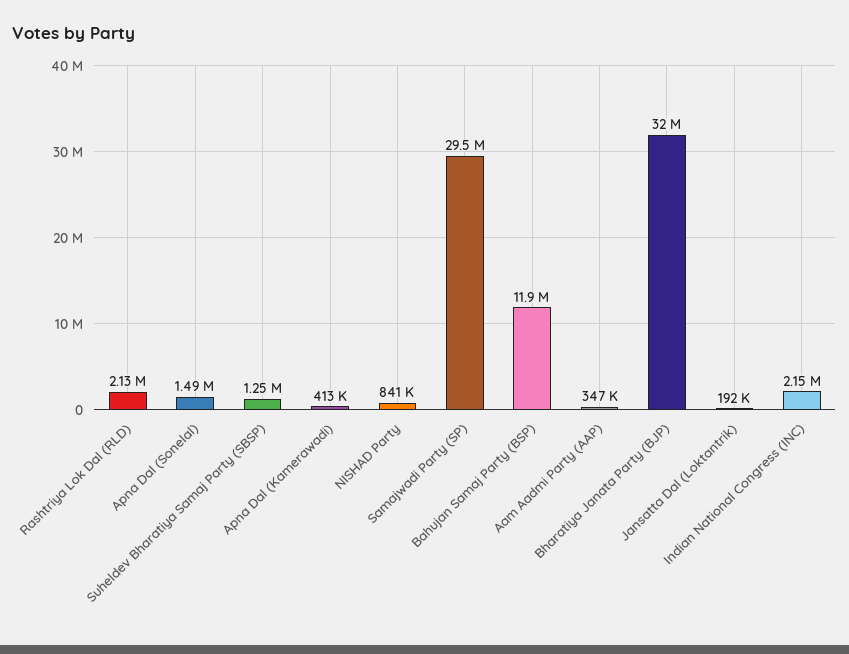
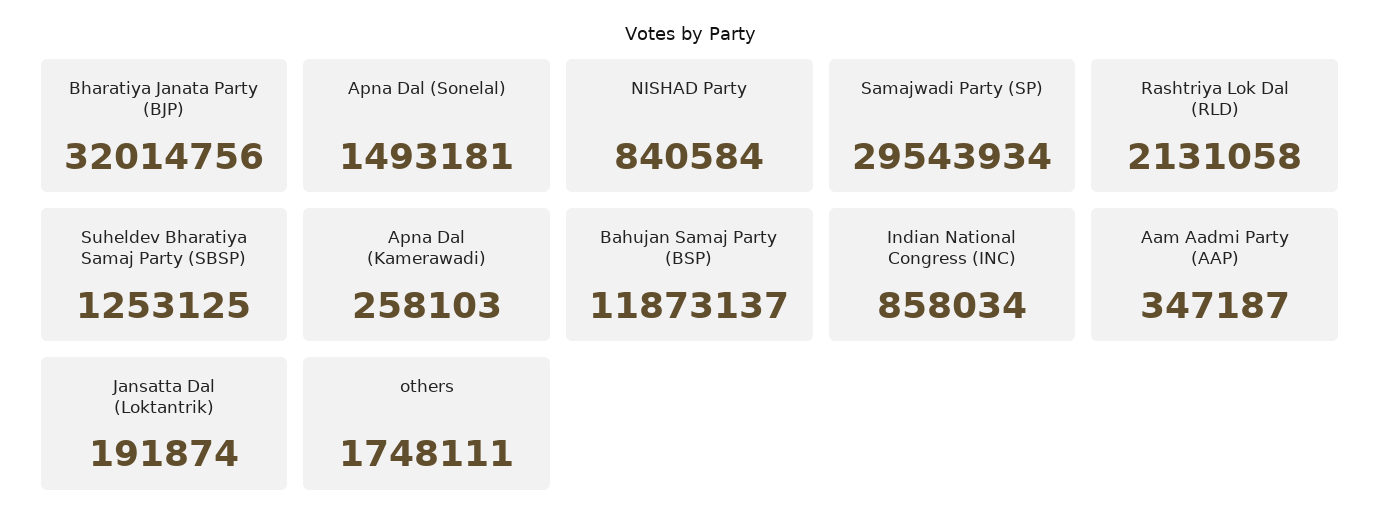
Apna Dal (Kamerawadi): 413000 -> 258103
Indian National Congress (INC): 2150000 -> 858034
others: none -> 1748111

